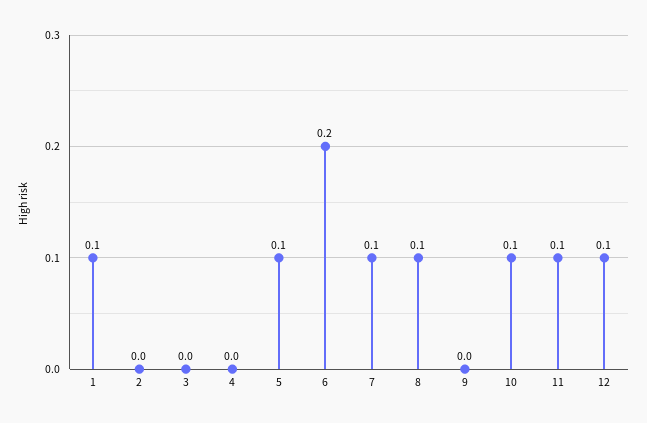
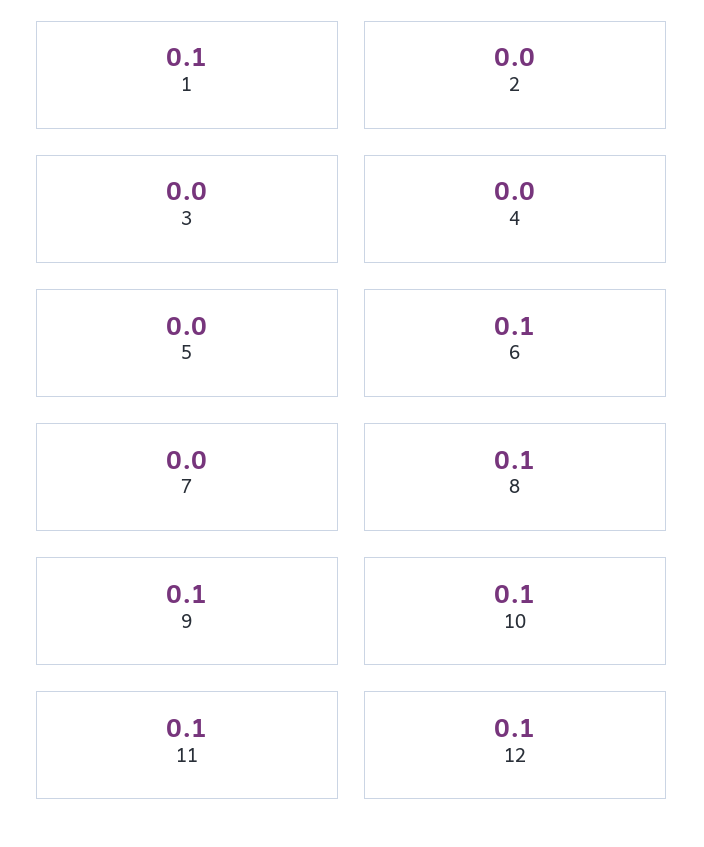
5: 0.1 -> 0
6: 0.2 -> 0.1
7: 0.1 -> 0
9: 0 -> 0.1

